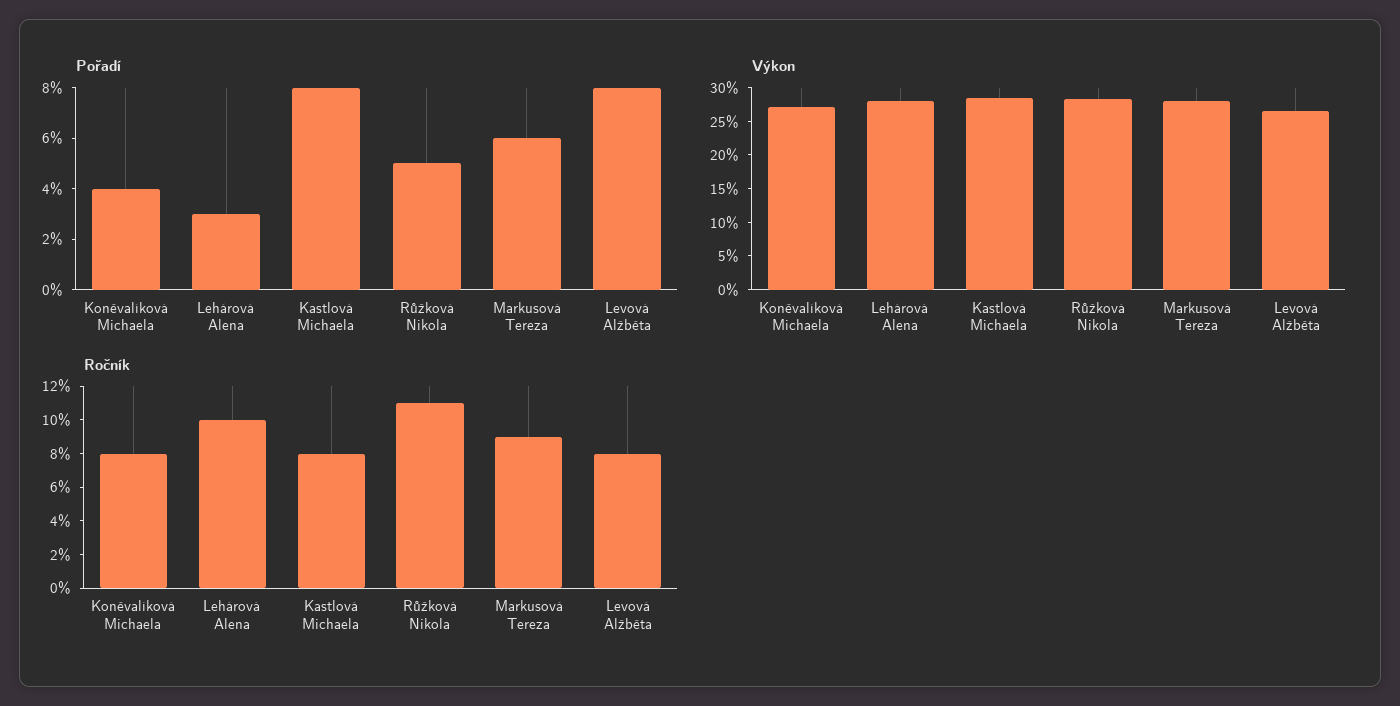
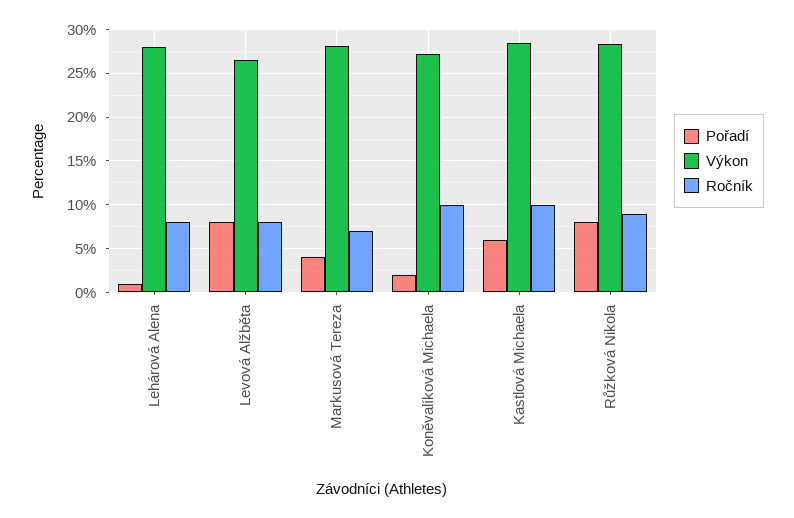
Pořadí, Koněvalíková Michaela: 4 -> 2
Pořadí, Lehárová Alena: 3 -> 1
Pořadí, Kastlová Michaela: 8 -> 6
Pořadí, Růžková Nikola: 5 -> 8
Pořadí, Markusová Tereza: 6 -> 4
Ročník, Koněvalíková Michaela: 8 -> 10
Ročník, Lehárová Alena: 10 -> 8
Ročník, Kastlová Michaela: 8 -> 10
Ročník, Růžková Nikola: 11 -> 9
Ročník, Markusová Tereza: 9 -> 7

